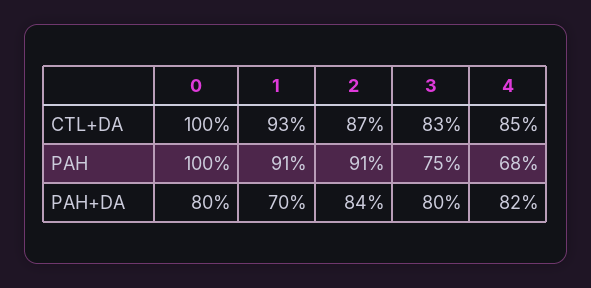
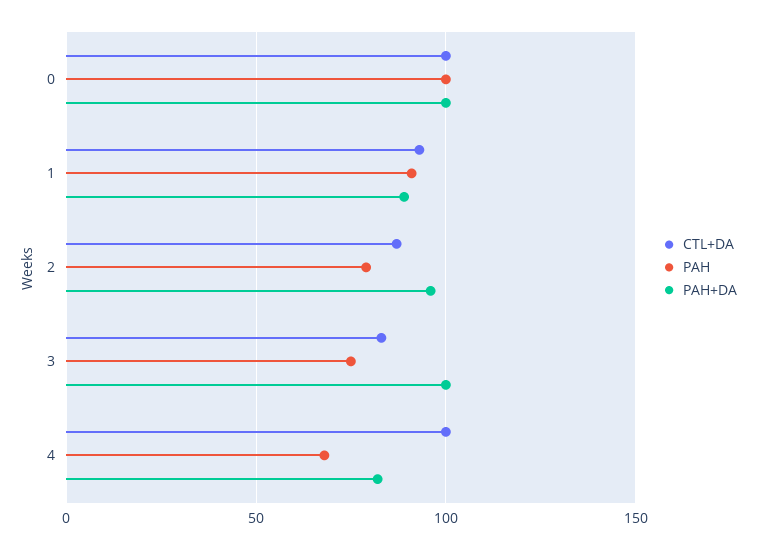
CTL+DA, 4: 85 -> 100
PAH, 2: 91 -> 80
PAH+DA, 0: 80 -> 100
PAH+DA, 1: 70 -> 90
PAH+DA, 2: 84 -> 95
PAH+DA, 3: 80 -> 100

